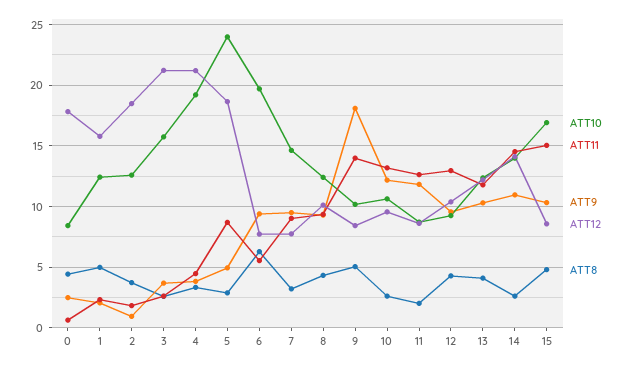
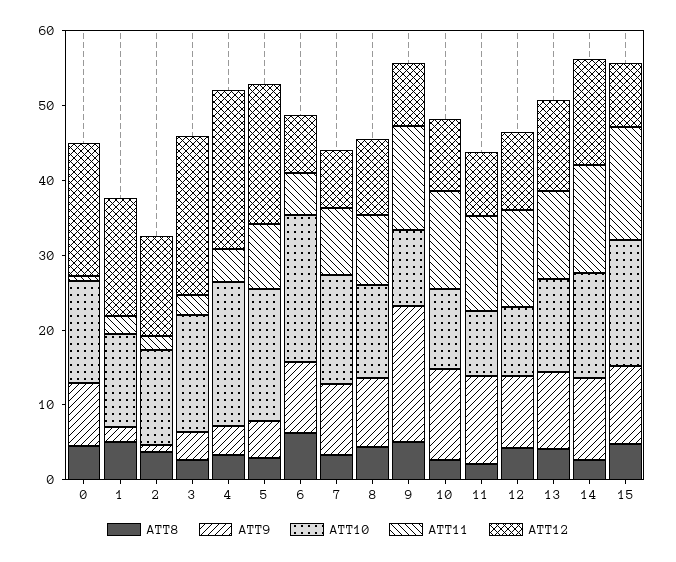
ATT10, 0: 8.5 -> 14
ATT9, 0: 2.5 -> 8
ATT12, 2: 18.5 -> 14
ATT10, 5: 24 -> 18

